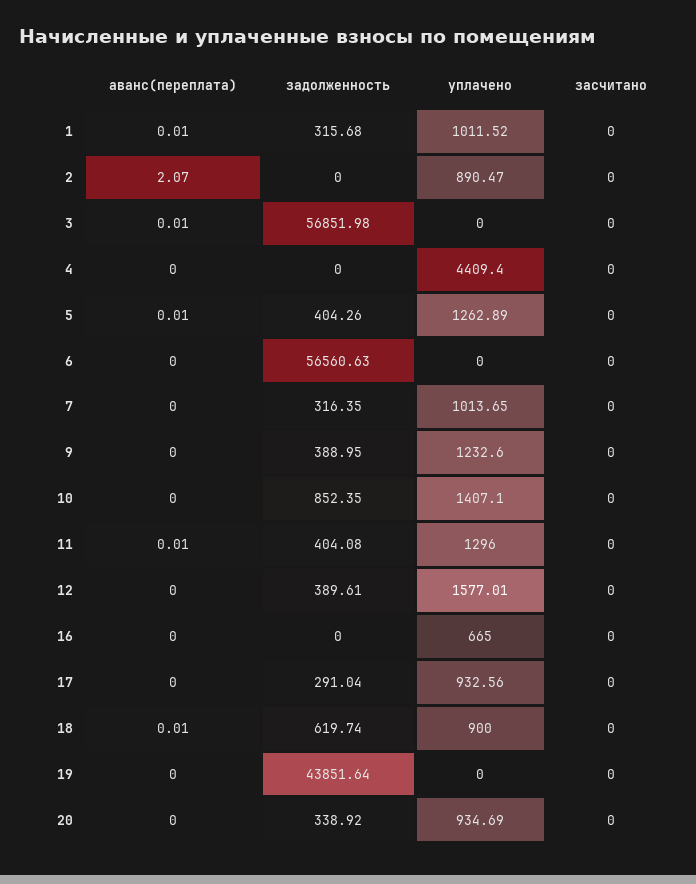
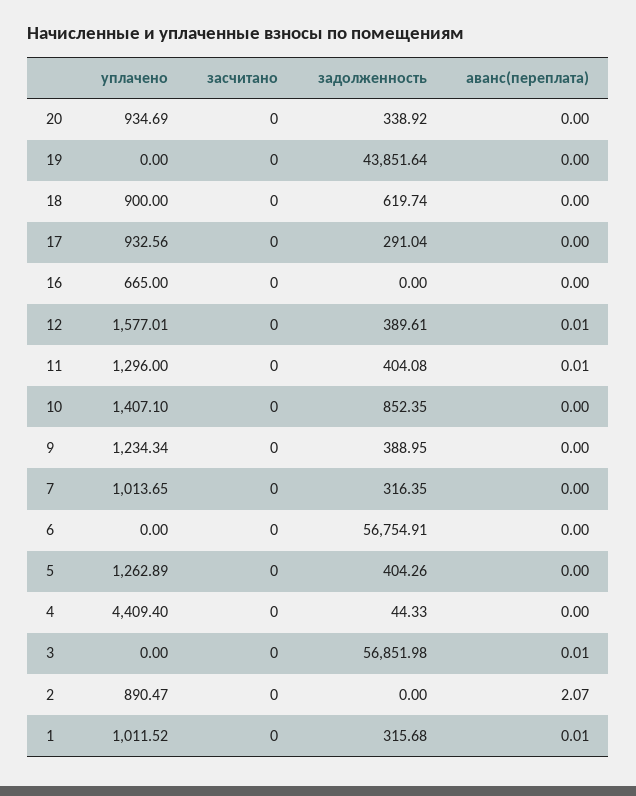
задолженность, 4: 0 -> 44.33
аванс(переплата), 5: 0.01 -> 0
задолженность, 6: 56560.63 -> 56754.91
уплачено, 9: 1232.6 -> 1234.34
аванс(переплата), 12: 0 -> 0.01
аванс(переплата), 18: 0.01 -> 0

